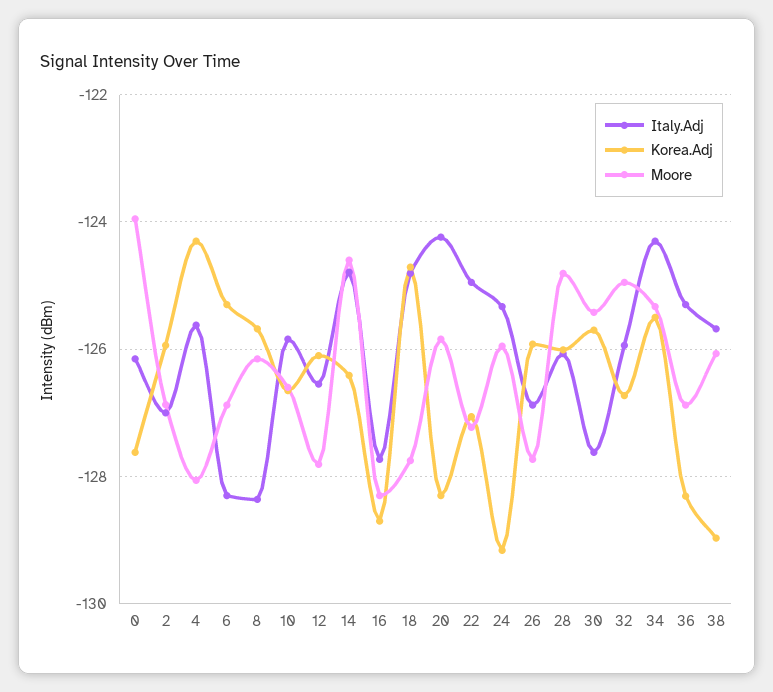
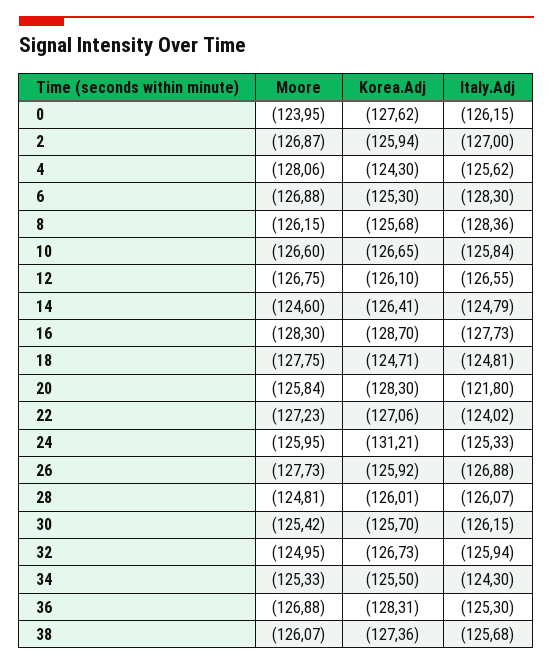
Moore, 12: -127.8 -> -126.75
Italy.Adj, 20: -124.2 -> -121.8
Italy.Adj, 22: -125 -> -124.02
Korea.Adj, 24: -129.2 -> -131.21
Italy.Adj, 30: -127.6 -> -126.15
Korea.Adj, 38: -129 -> -127.36

